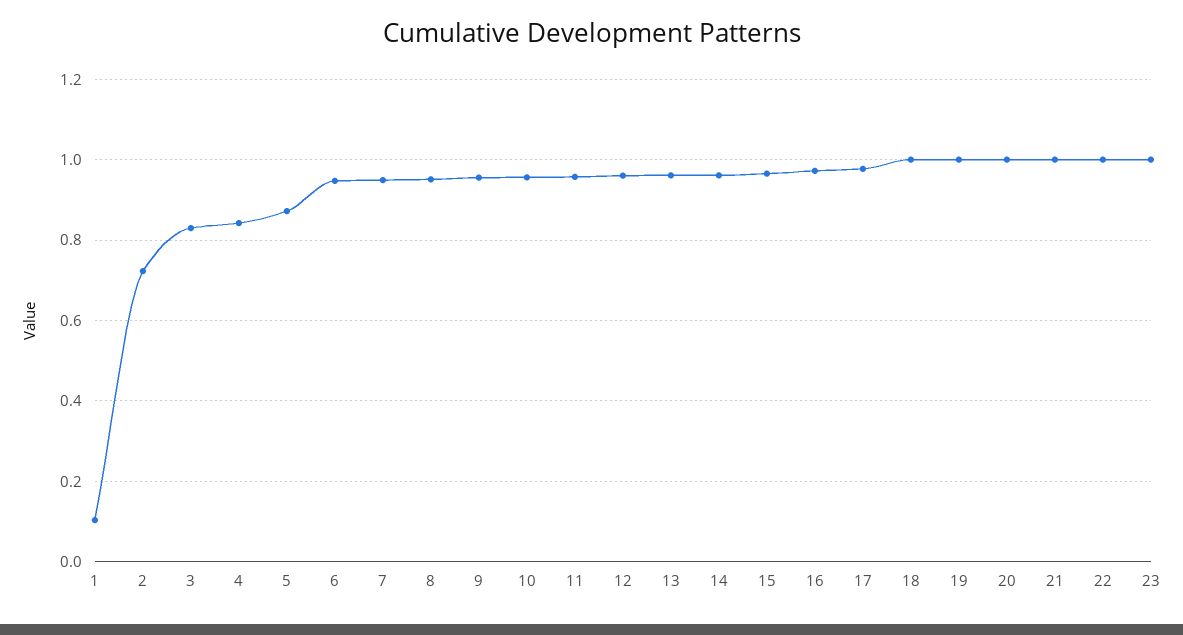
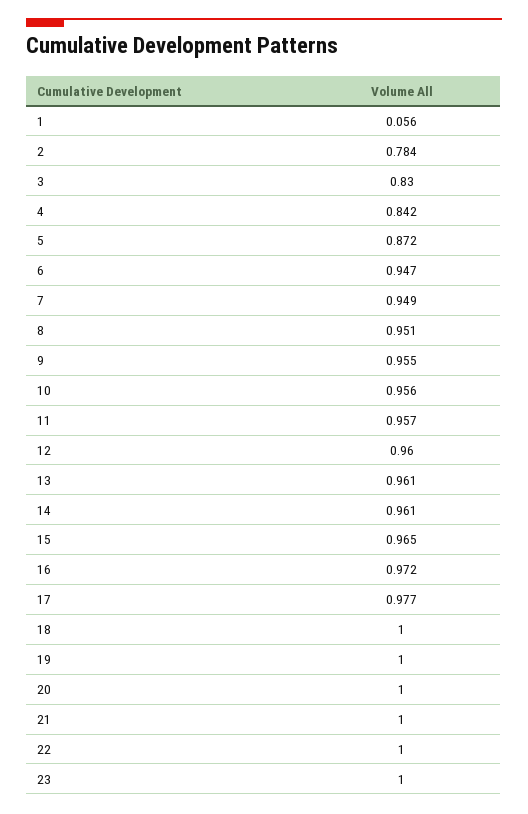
1: 0.1 -> 0.056
2: 0.72 -> 0.784

